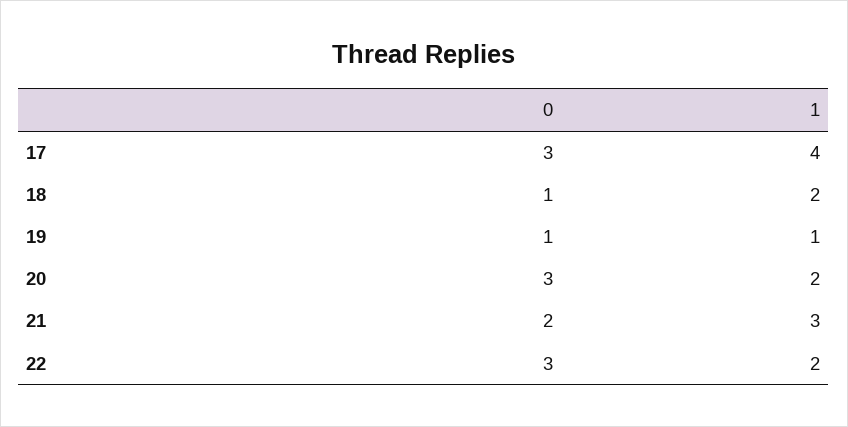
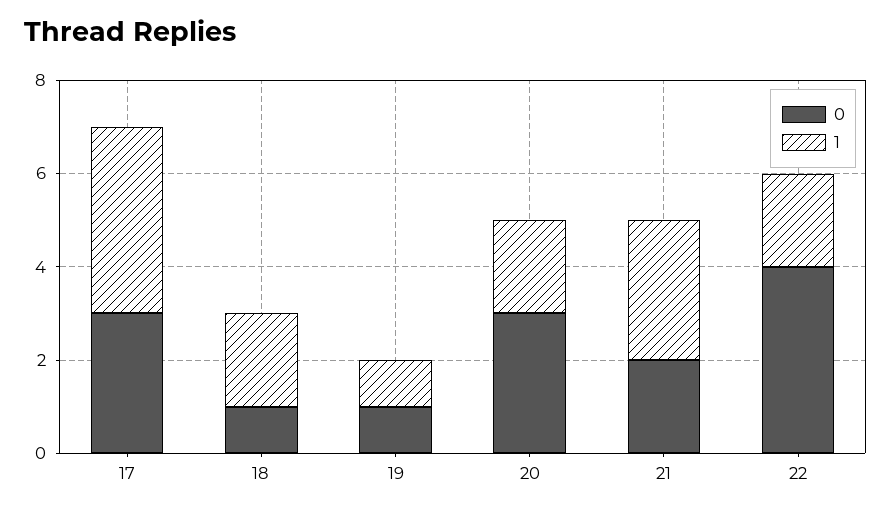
0, 22: 3 -> 4

